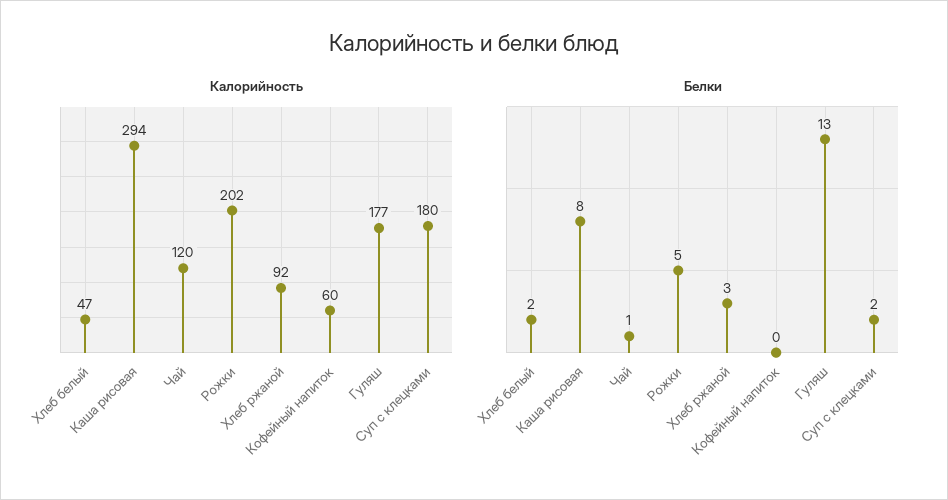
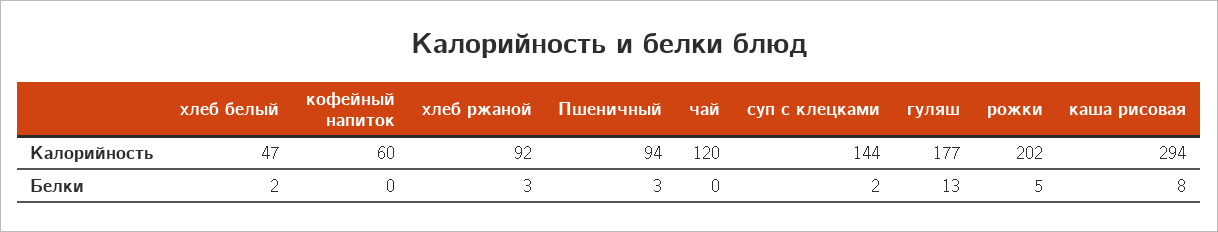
Калорийность, Суп с клецками: 180 -> 144
Белки, Чай: 1 -> 0
Калорийность, Пшеничный: none -> 94
Белки, Пшеничный: none -> 3

